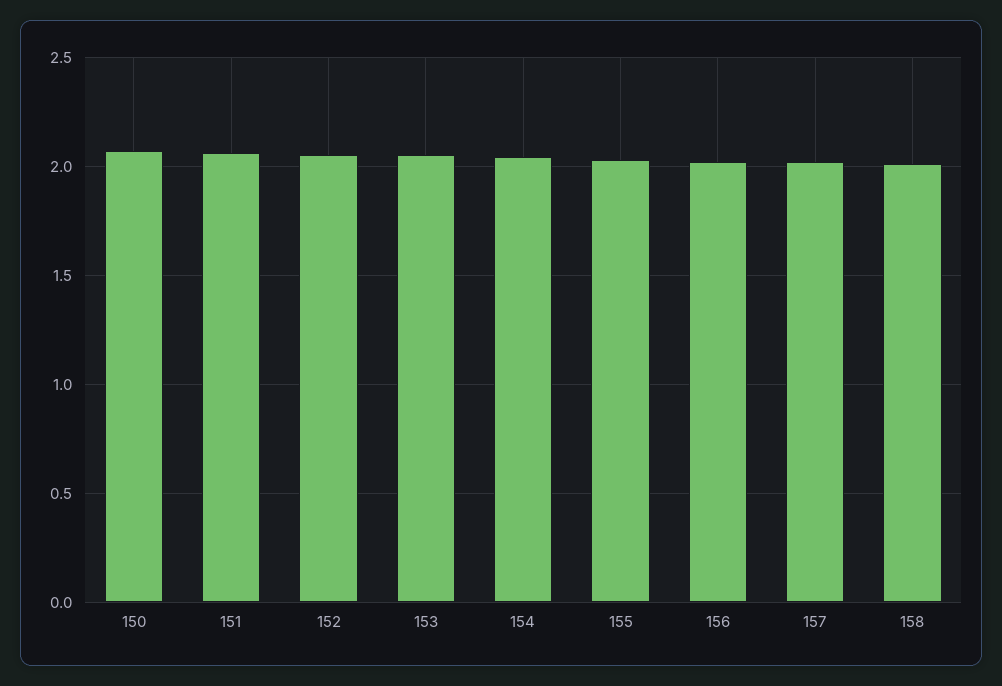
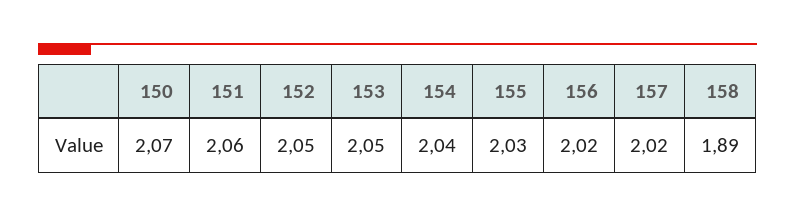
158: 2 -> 1.89

